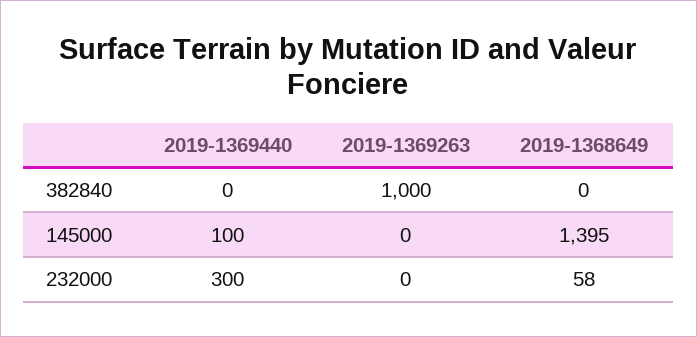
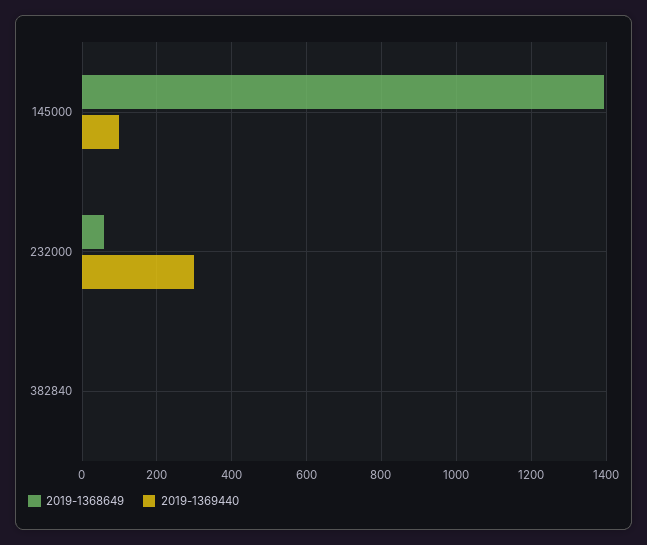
2019-1369263, 382840: 1000 -> none
2019-1369263, 145000: 0 -> none
2019-1369263, 232000: 0 -> none

